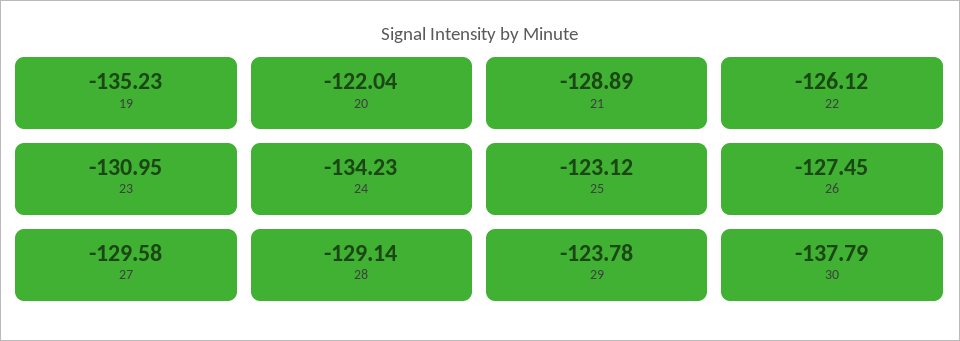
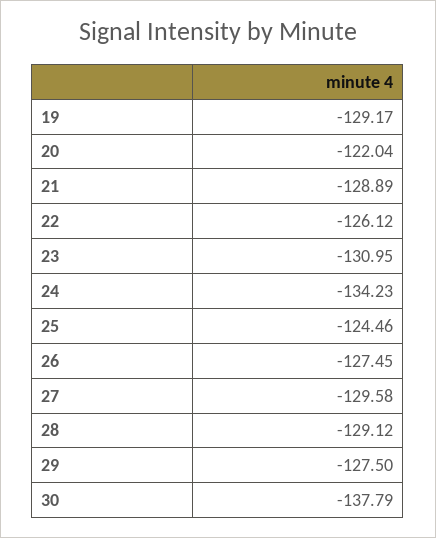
19: -135.23 -> -129.17
25: -123.12 -> -124.46
28: -129.14 -> -129.12
29: -123.78 -> -127.5

